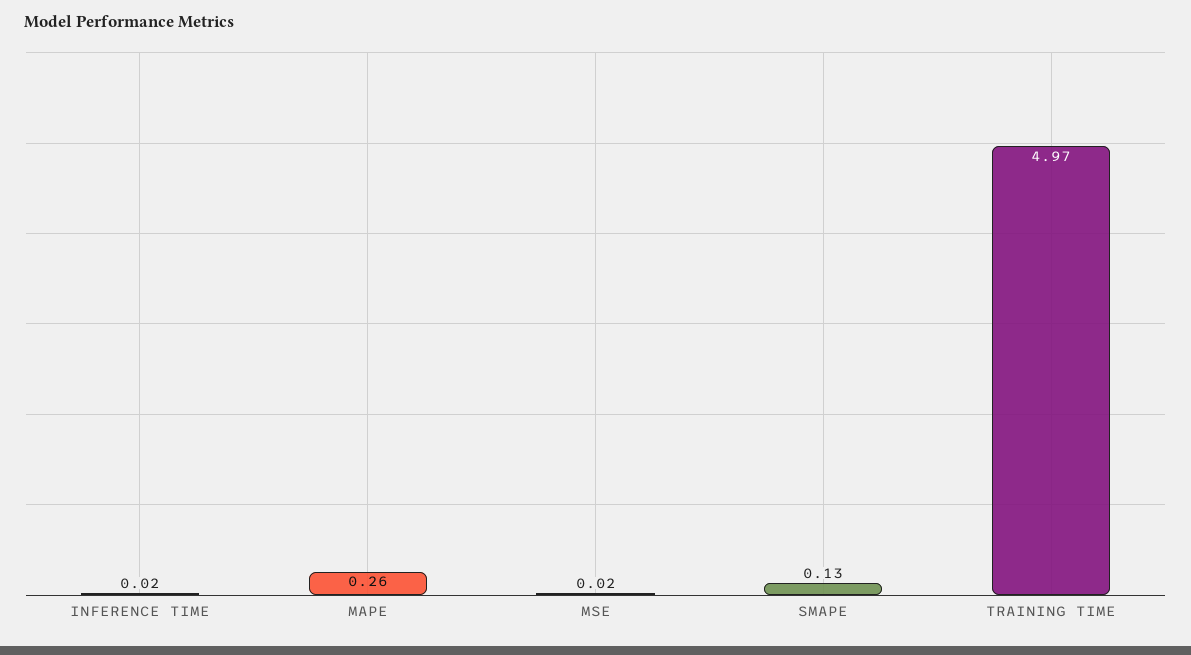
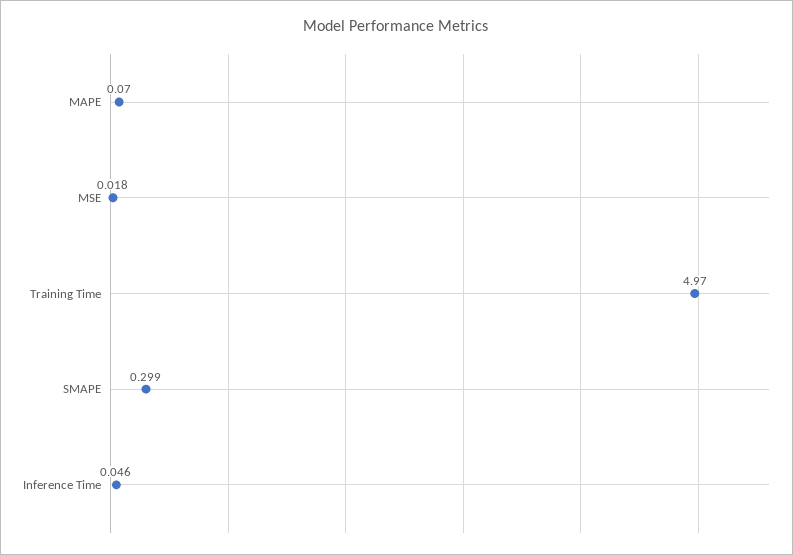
INFERENCE TIME: 0.02 -> 0.046
MAPE: 0.26 -> 0.07
SMAPE: 0.13 -> 0.299

